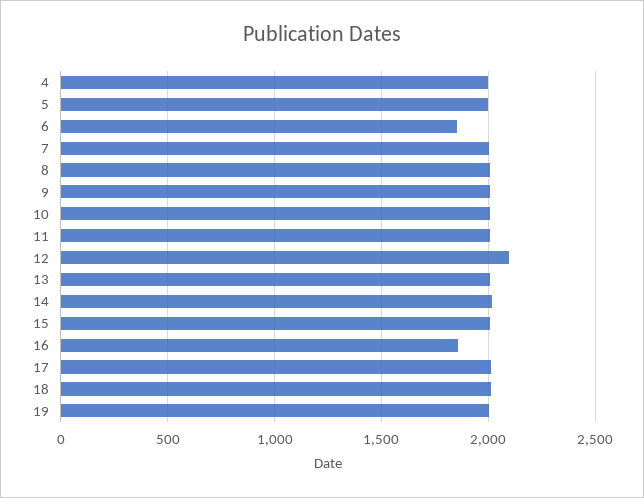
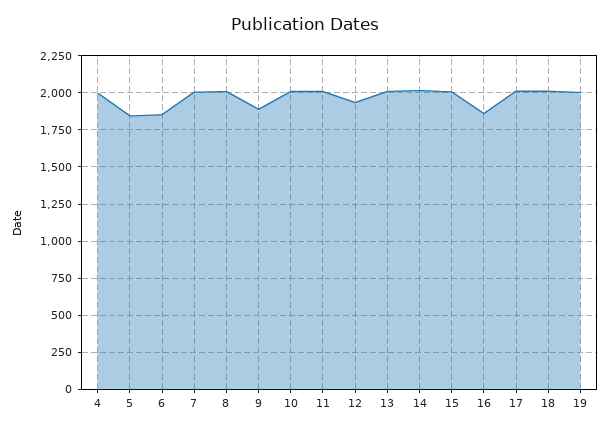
5: 2000 -> 1850
9: 2000 -> 1900
12: 2100 -> 1950

